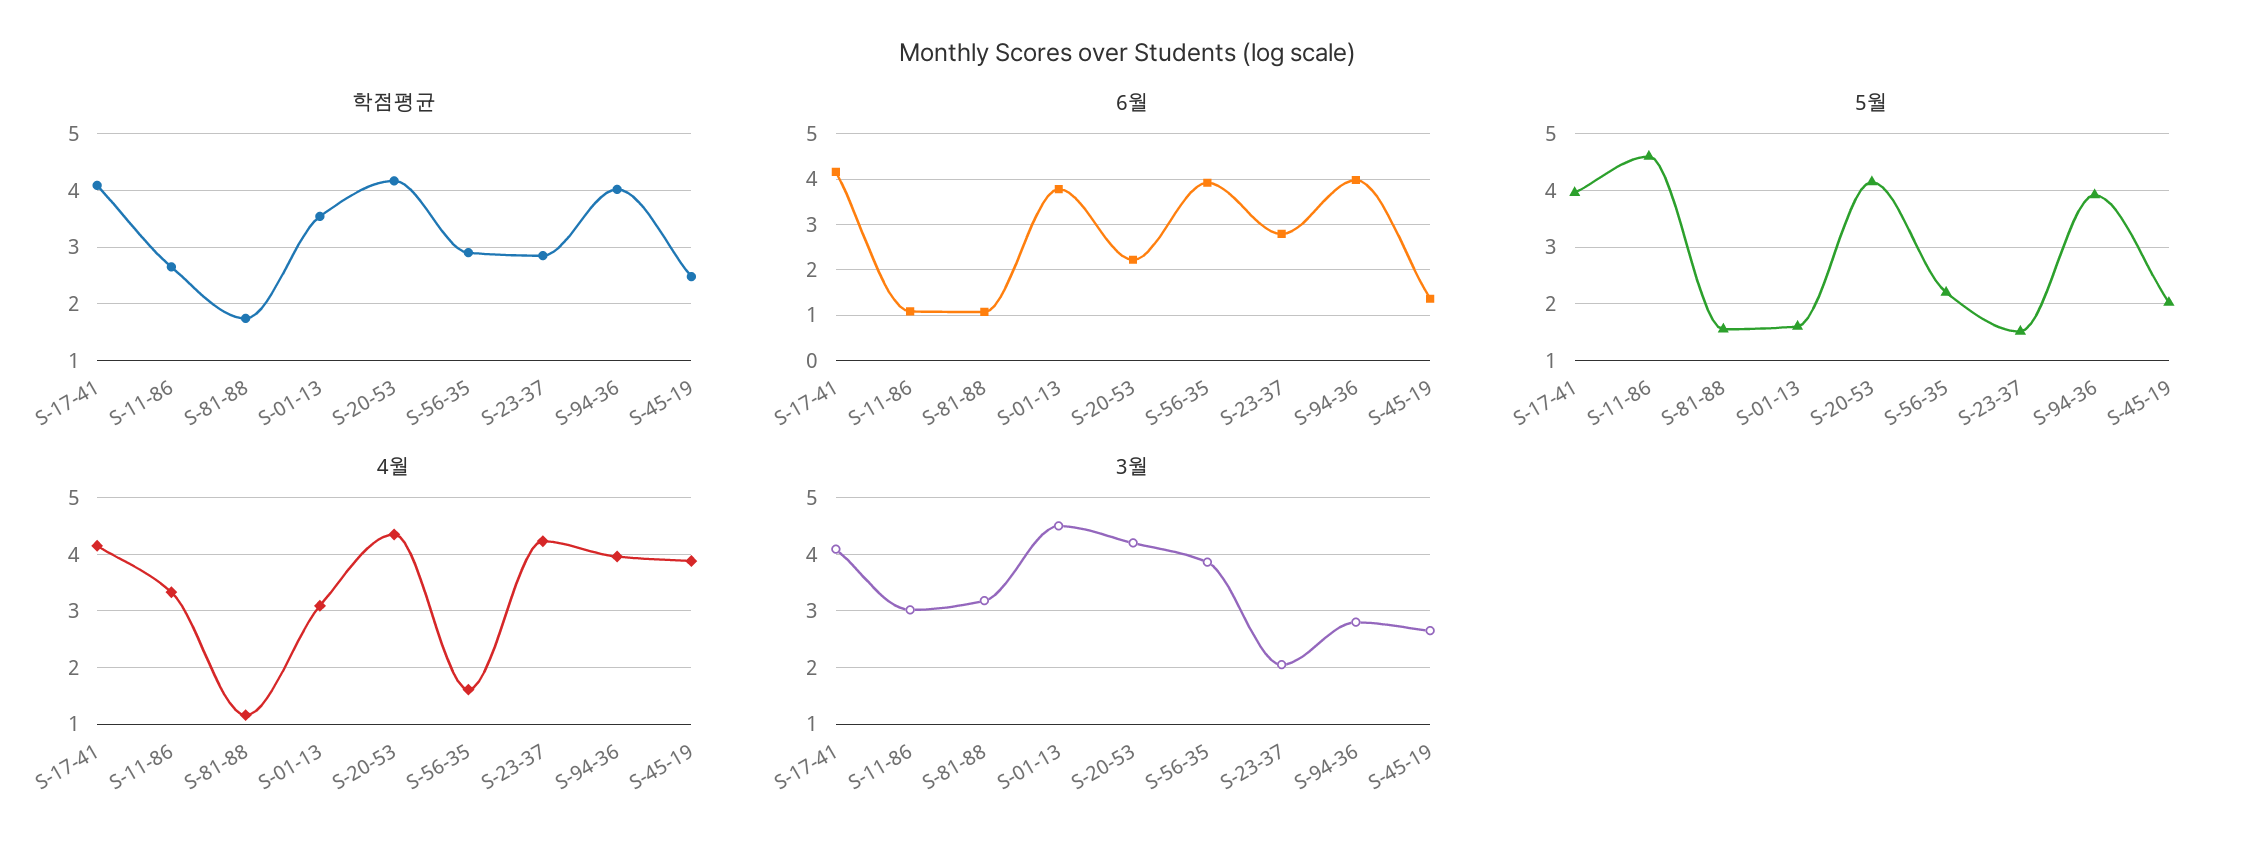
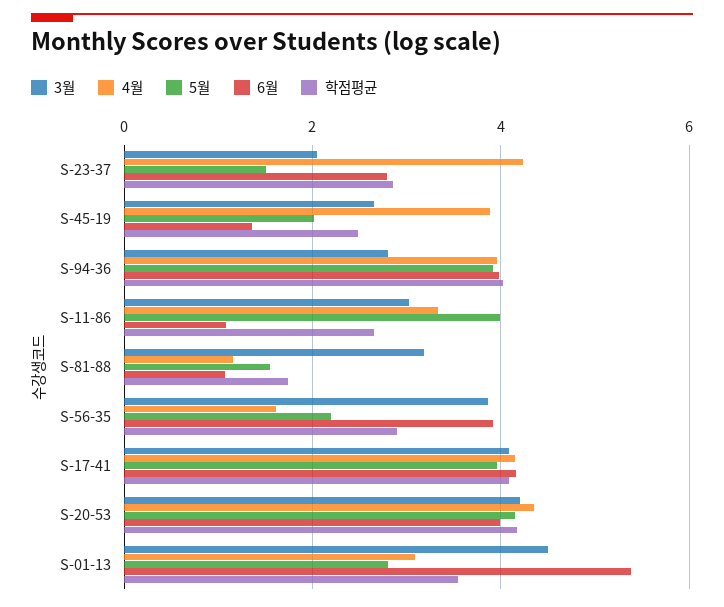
6월, S-01-13: 3.8 -> 5.4
6월, S-20-53: 2.2 -> 4
5월, S-11-86: 4.6 -> 4
5월, S-01-13: 1.6 -> 2.8

